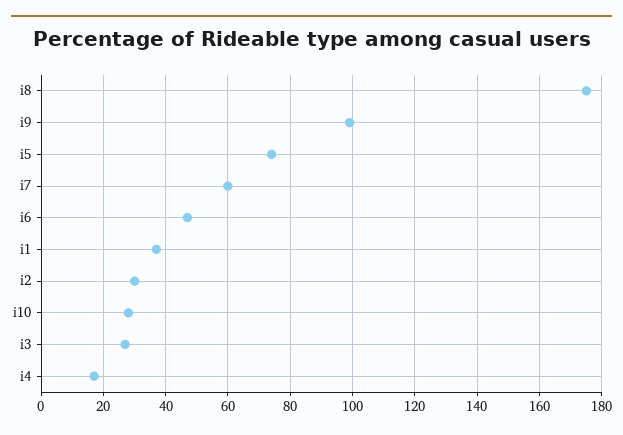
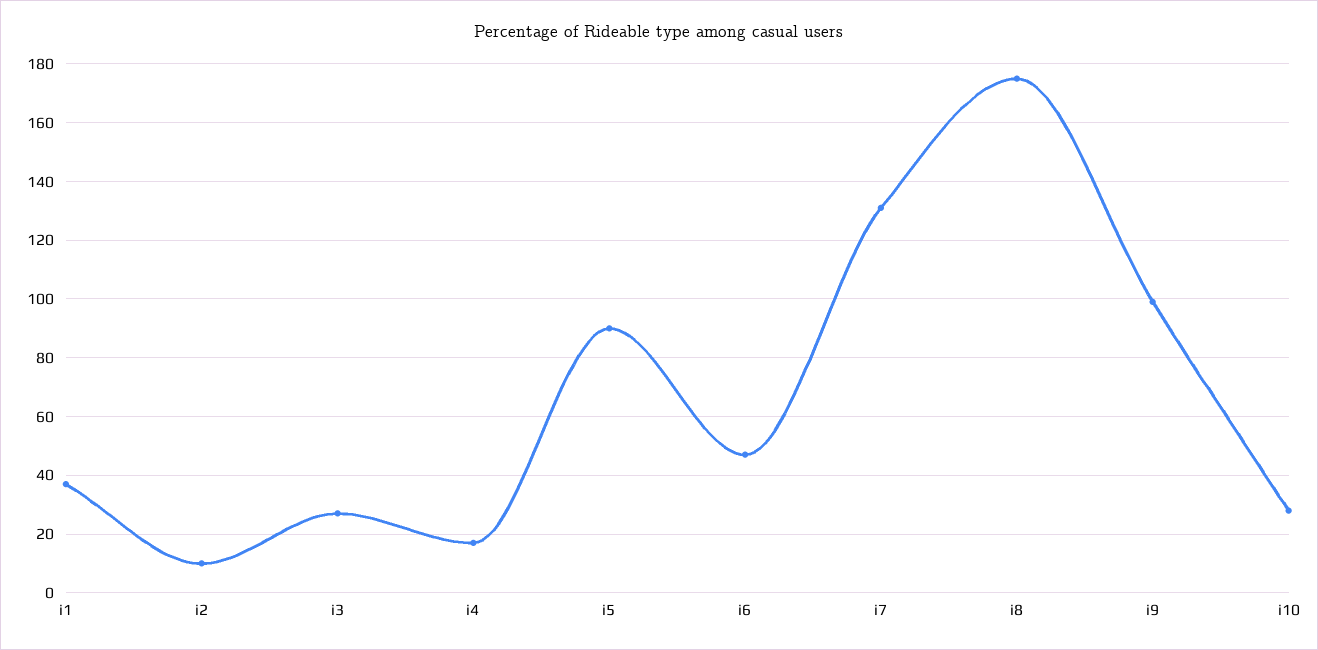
i5: 75 -> 90
i7: 60 -> 130
i2: 30 -> 10

